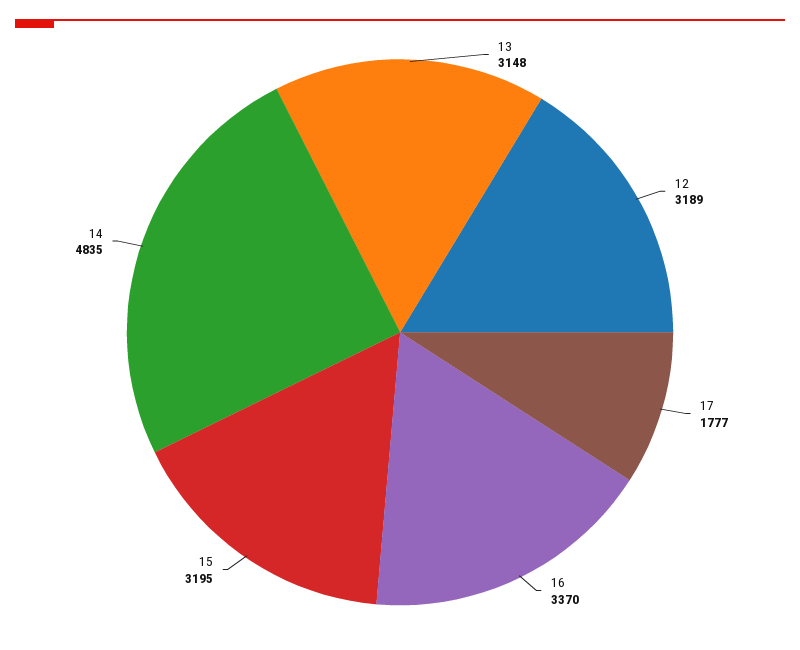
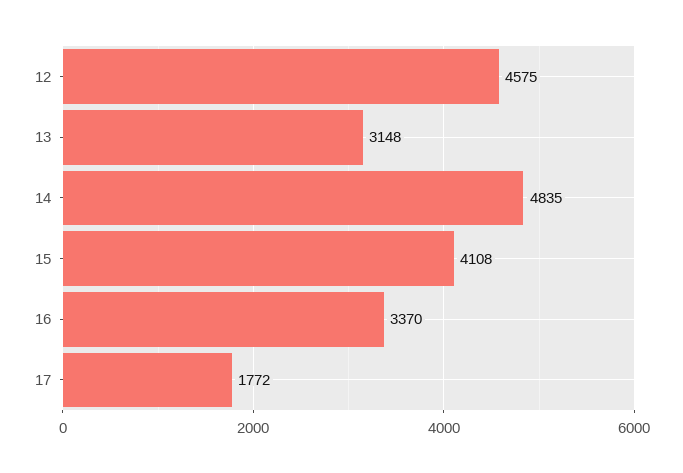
12: 3189 -> 4575
17: 1777 -> 1772
15: 3195 -> 4108

